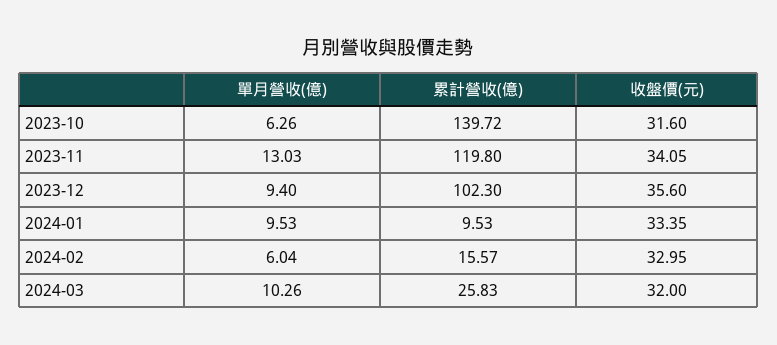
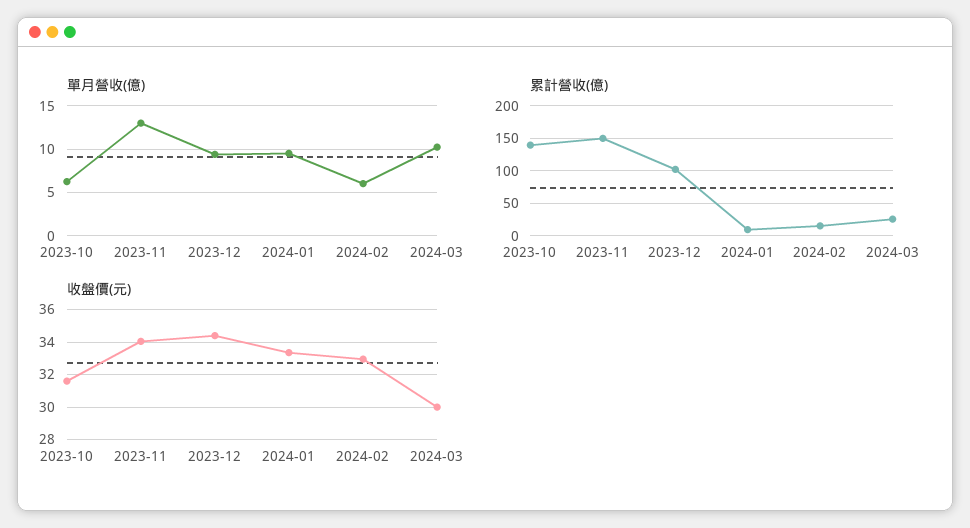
累計營收(億), 2023-11: 119.8 -> 150
收盤價(元), 2023-12: 35.6 -> 34.5
收盤價(元), 2024-03: 32 -> 30

